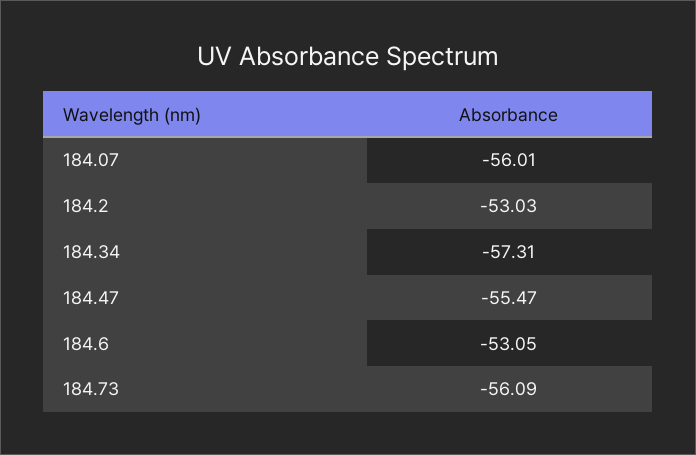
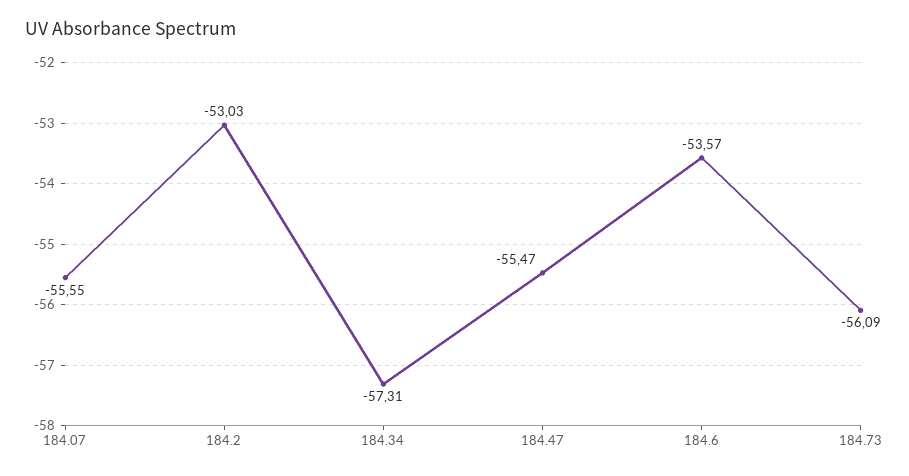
184.07: -56.01 -> -55.55
184.6: -53.05 -> -53.57

